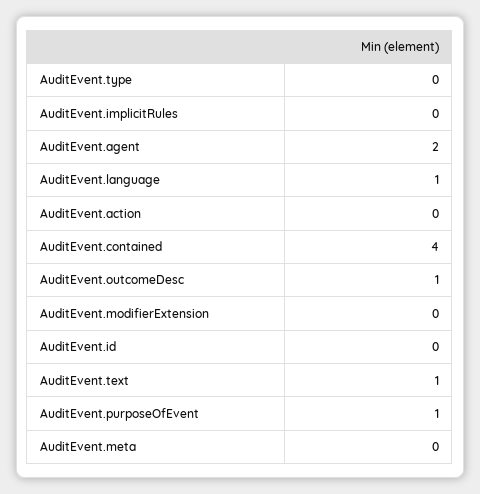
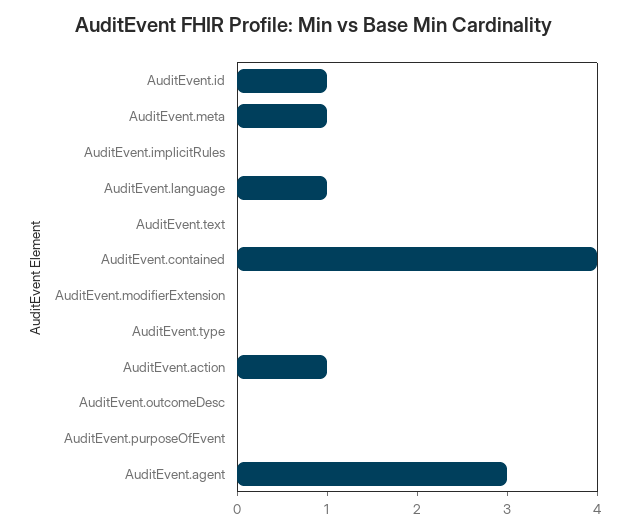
AuditEvent.agent: 2 -> 3
AuditEvent.action: 0 -> 1
AuditEvent.outcomeDesc: 1 -> 0
AuditEvent.id: 0 -> 1
AuditEvent.text: 1 -> 0
AuditEvent.purposeOfEvent: 1 -> 0
AuditEvent.meta: 0 -> 1

